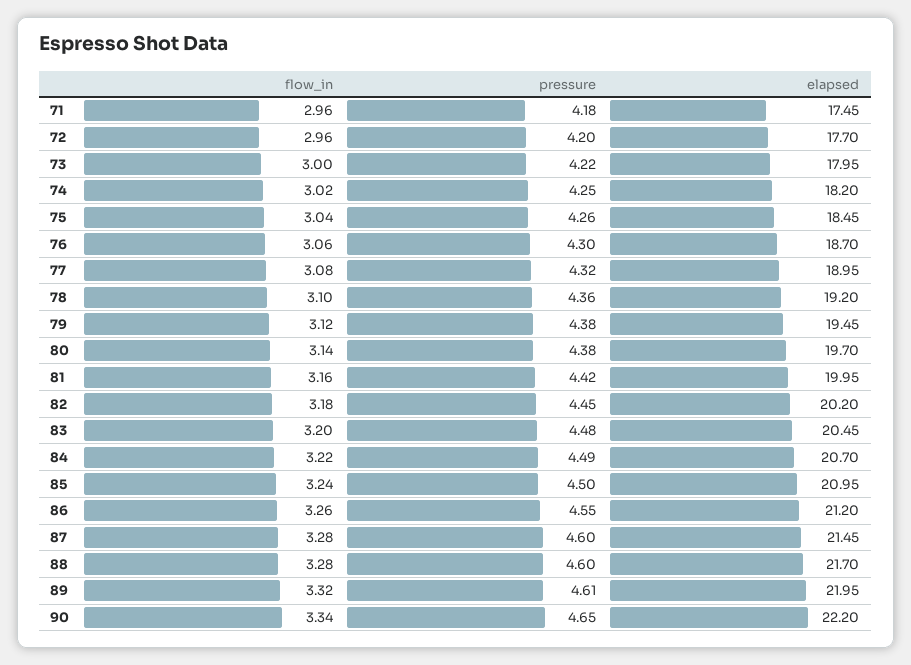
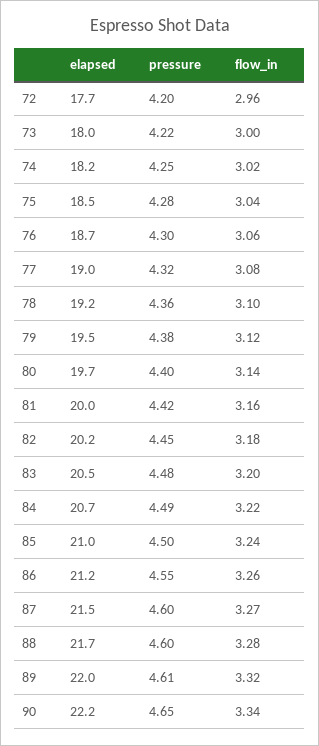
flow_in, 71: 2.96 -> none
pressure, 71: 4.18 -> none
elapsed, 71: 17.45 -> none
pressure, 75: 4.26 -> 4.28
pressure, 80: 4.38 -> 4.4
flow_in, 87: 3.28 -> 3.27

